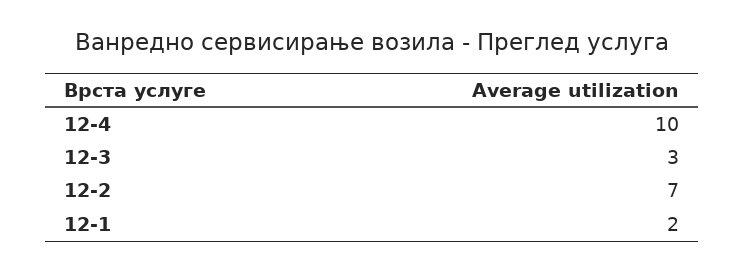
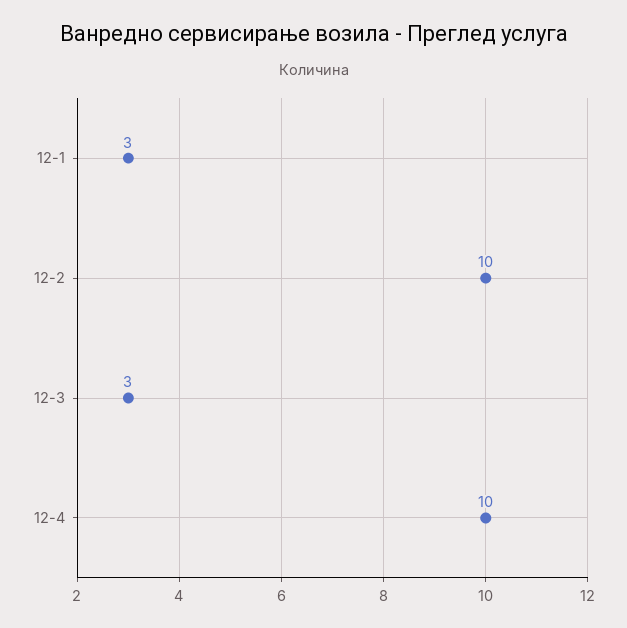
12-2: 7 -> 10
12-1: 2 -> 3

